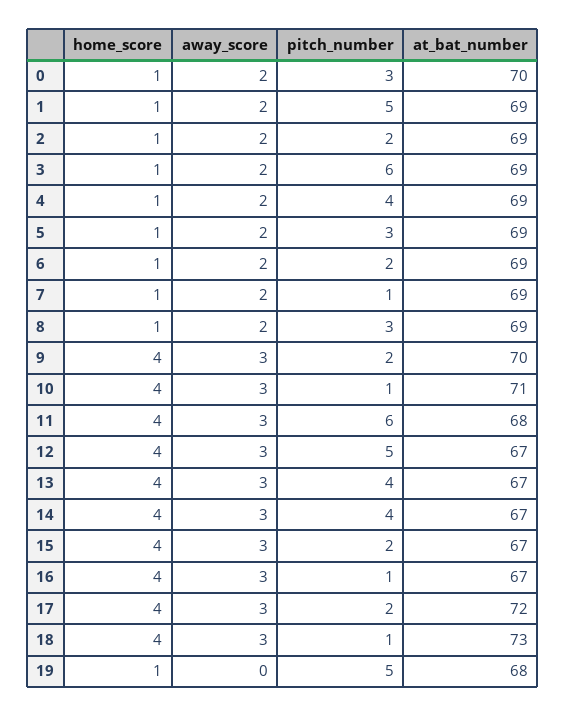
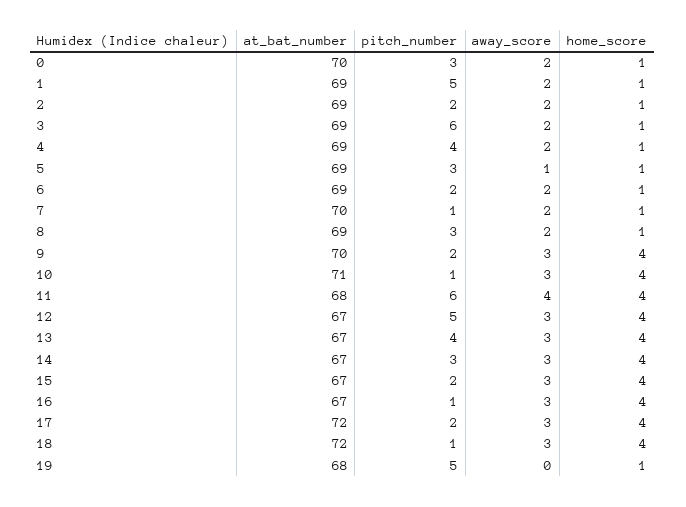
away_score, 5: 2 -> 1
at_bat_number, 7: 69 -> 70
away_score, 11: 3 -> 4
pitch_number, 14: 4 -> 3
at_bat_number, 18: 73 -> 72

